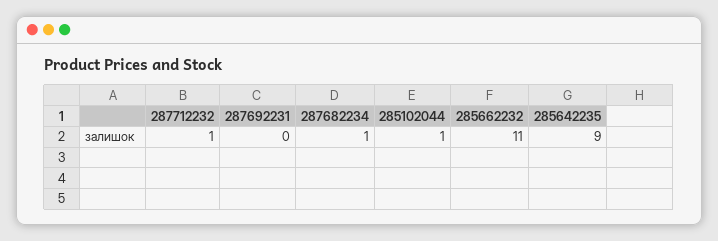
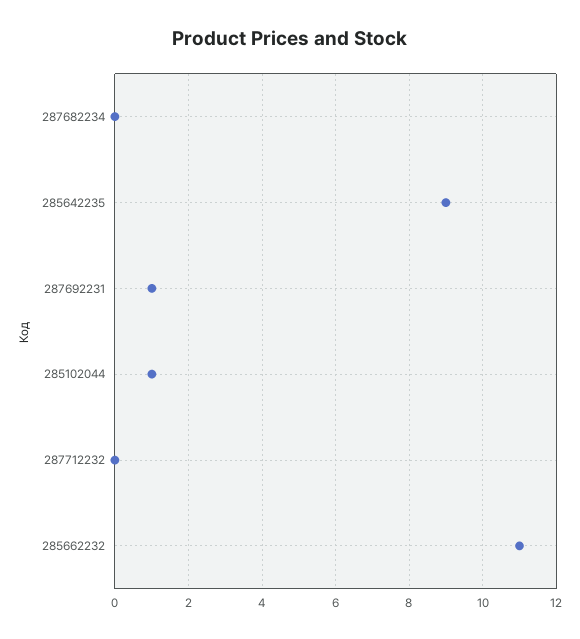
287712232: 1 -> 0
287692231: 0 -> 1
287682234: 1 -> 0

